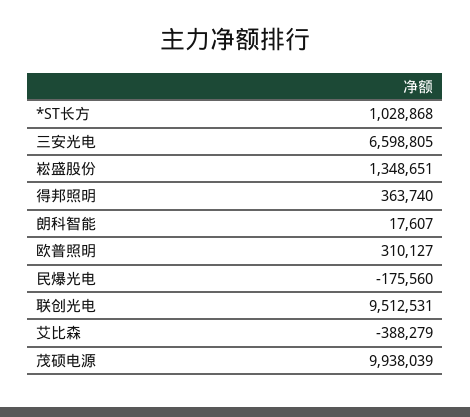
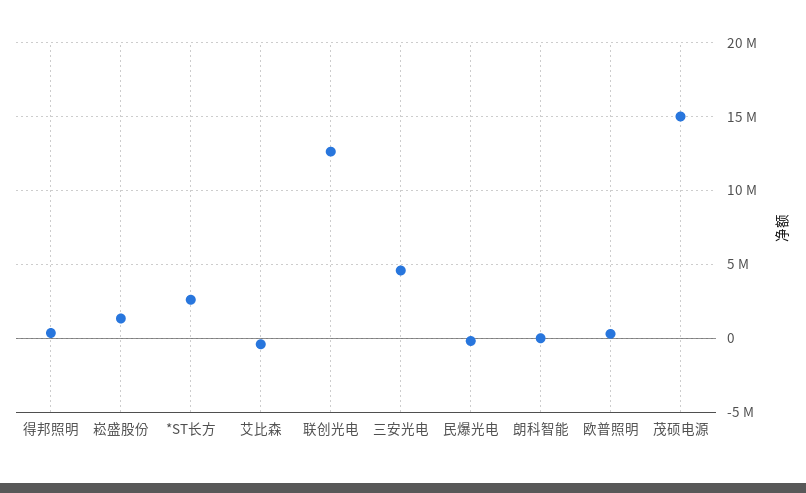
*ST长方: 1028868 -> 2500000
三安光电: 6598805 -> 4500000
联创光电: 9512531 -> 12500000
茂硕电源: 9938039 -> 15000000

